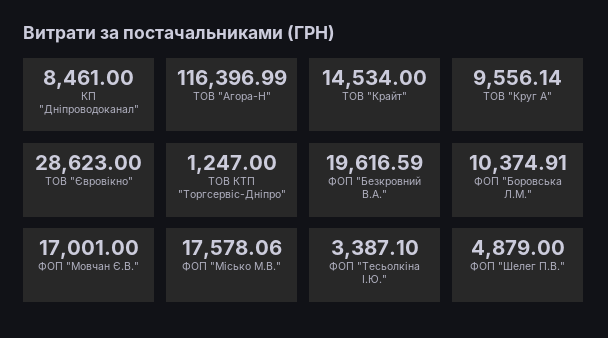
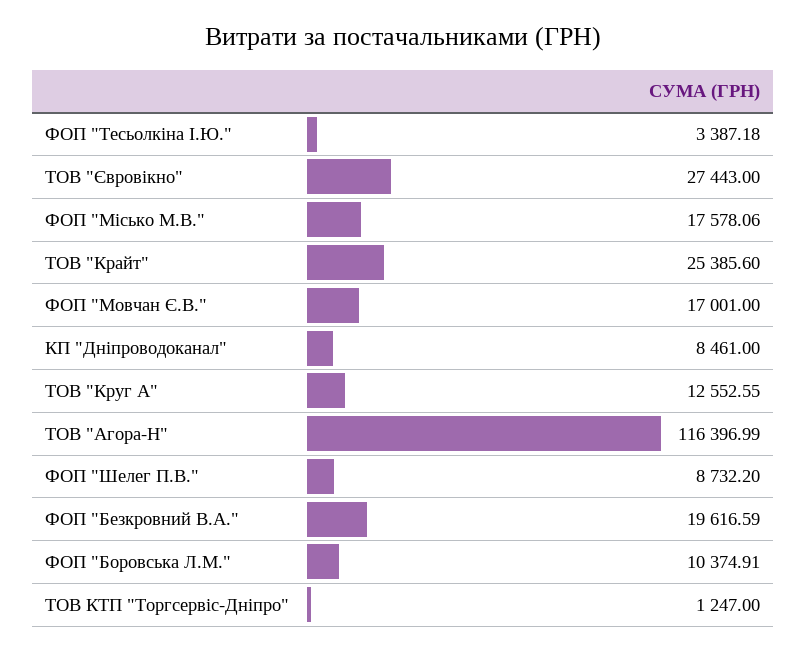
ТОВ "Крайт": 14534 -> 25385.6
ТОВ "Круг А": 9556.14 -> 12552.55
ТОВ "Євровікно": 28623 -> 27443
ФОП "Тесьолкіна І.Ю.": 3387.1 -> 3387.18
ФОП "Шелег П.В.": 4879 -> 8732.2

